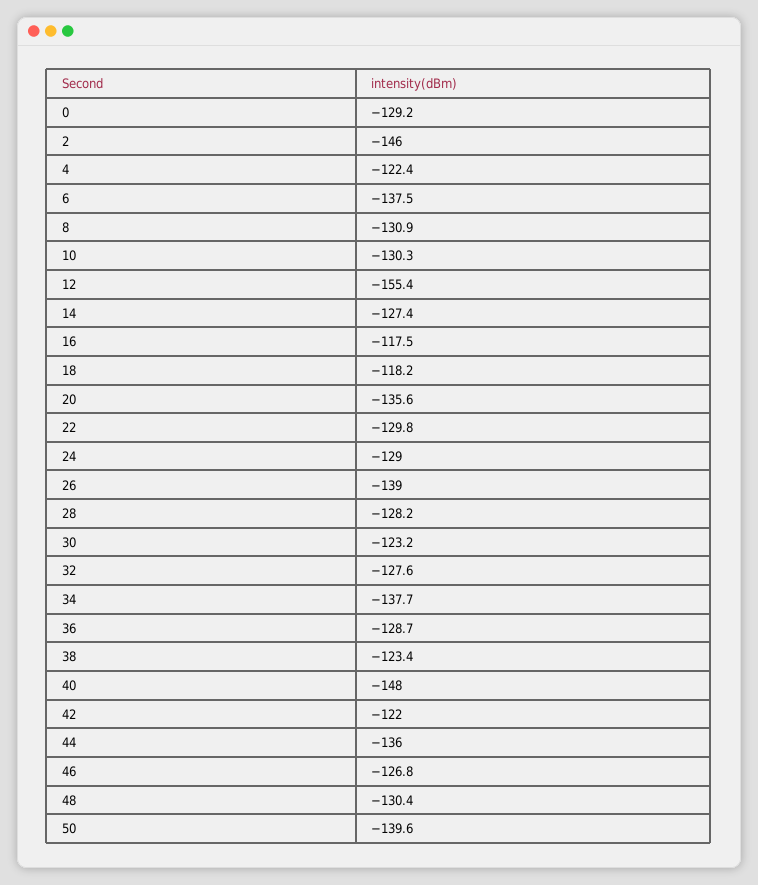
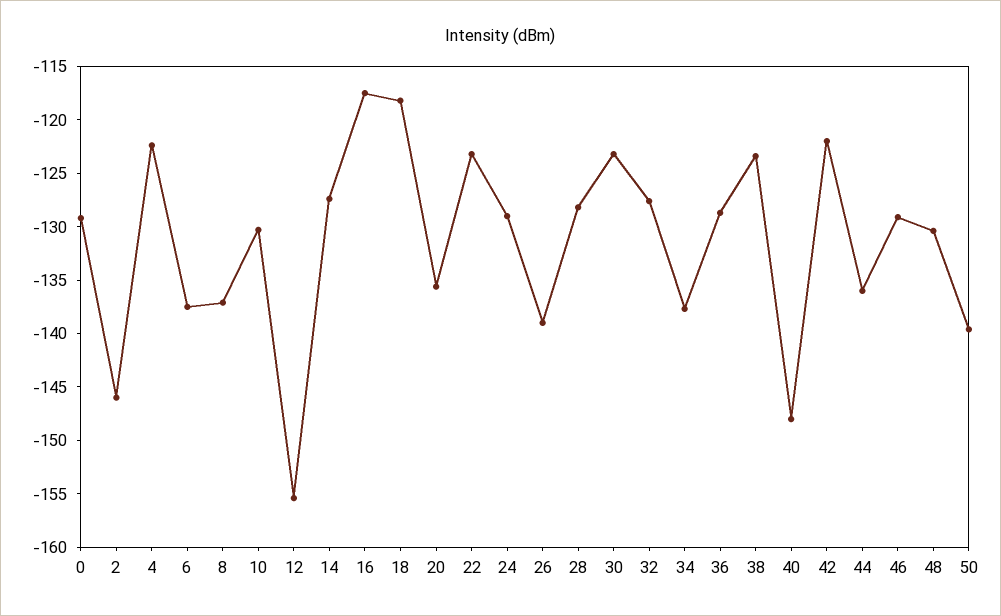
8: -130.9 -> -137
22: -129.8 -> -123
46: -126.8 -> -129

